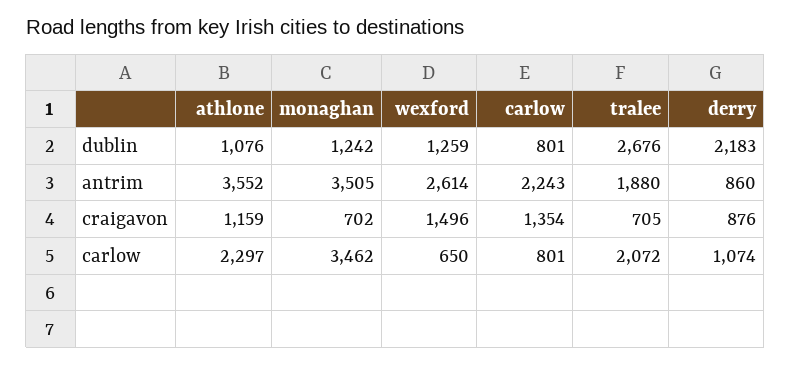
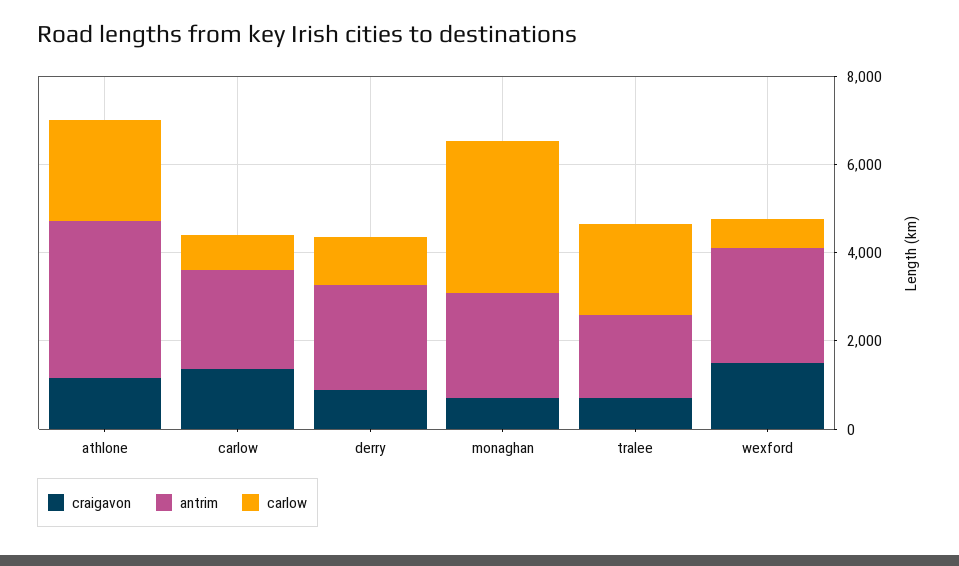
dublin, athlone: 1076 -> none
dublin, monaghan: 1242 -> none
dublin, wexford: 1259 -> none
dublin, carlow: 801 -> none
dublin, tralee: 2676 -> none
dublin, derry: 2183 -> none
antrim, monaghan: 3505 -> 2500
antrim, derry: 860 -> 2500

